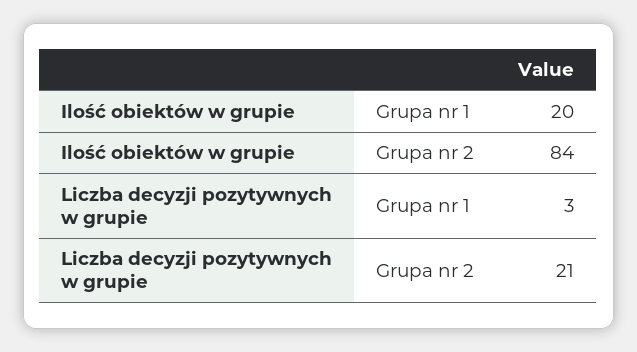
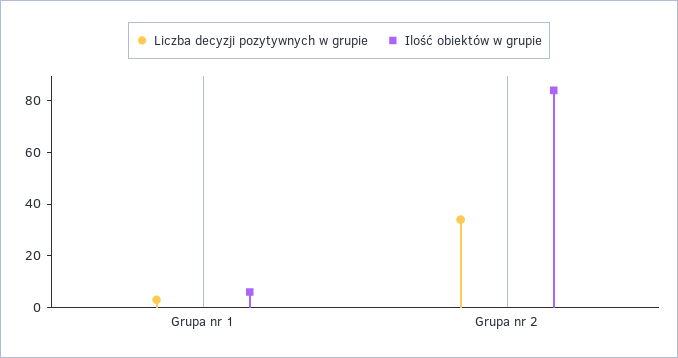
Ilość obiektów w grupie, Grupa nr 1: 20 -> 5
Liczba decyzji pozytywnych w grupie, Grupa nr 2: 21 -> 35

